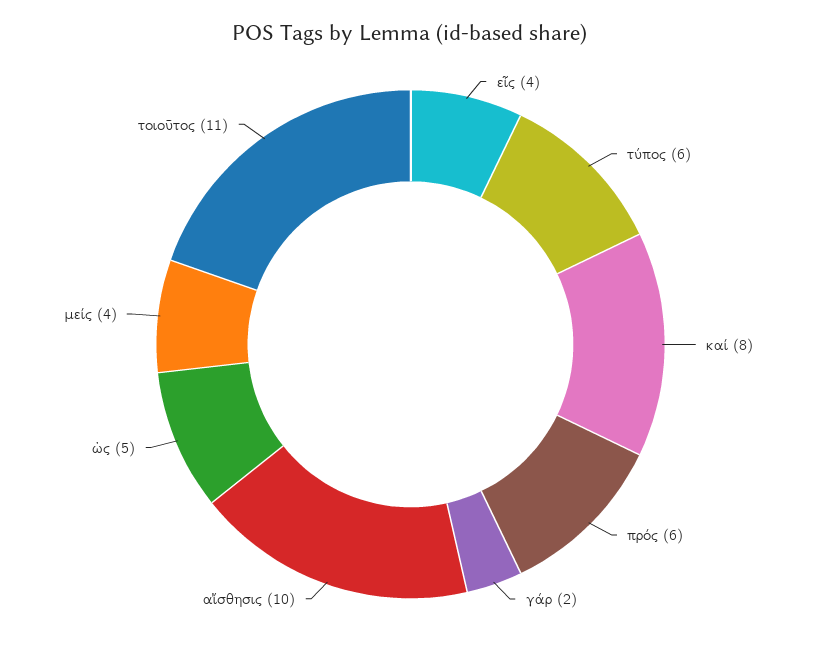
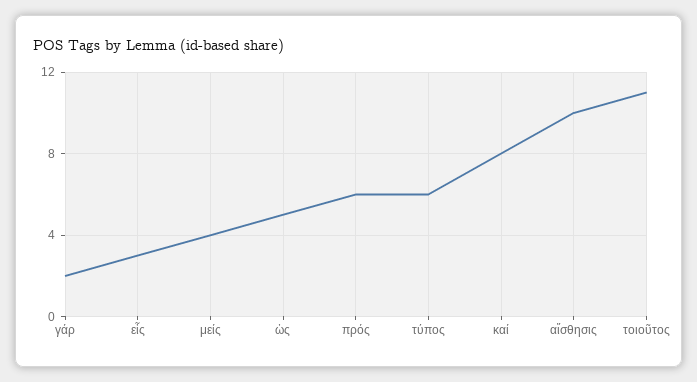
εἷς: 4 -> 3

